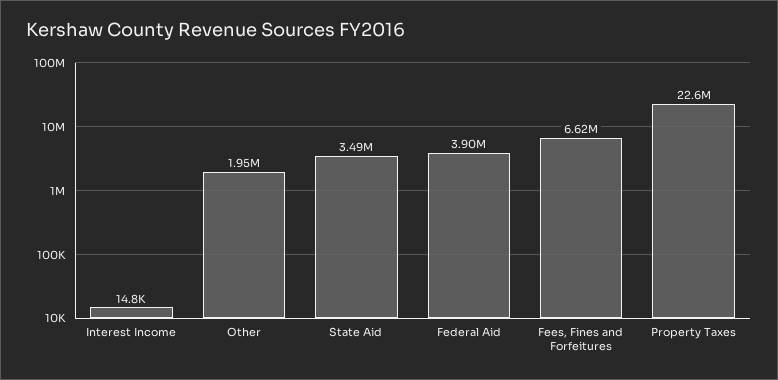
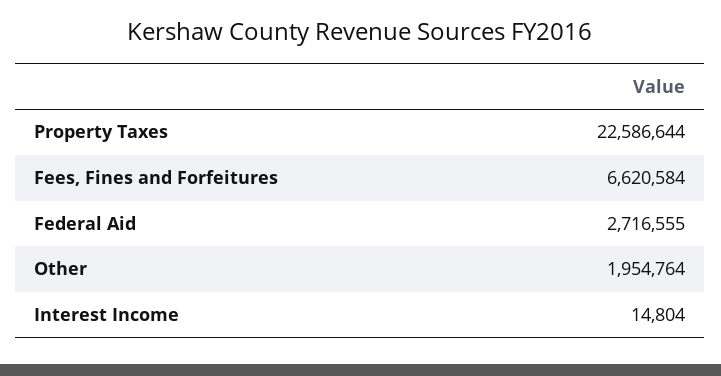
State Aid: 3490000 -> none
Federal Aid: 3900000 -> 2716555

